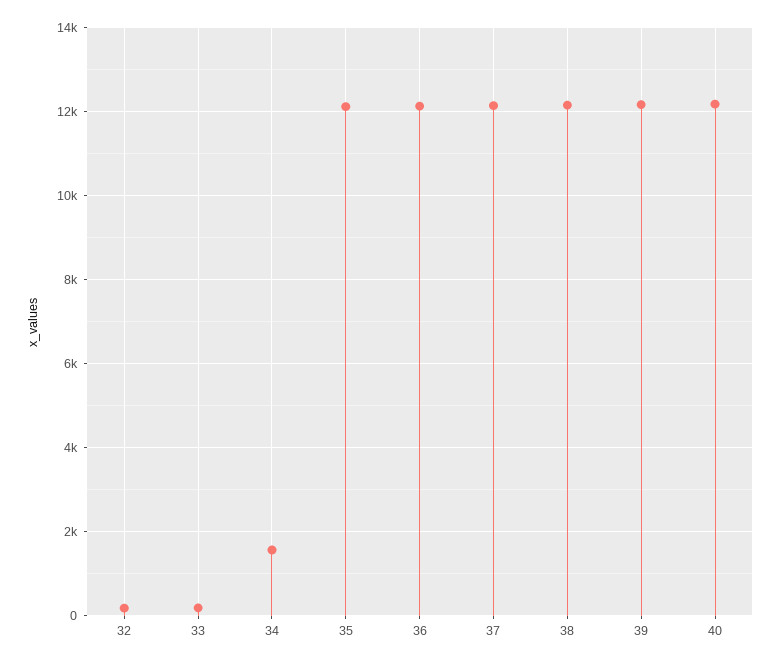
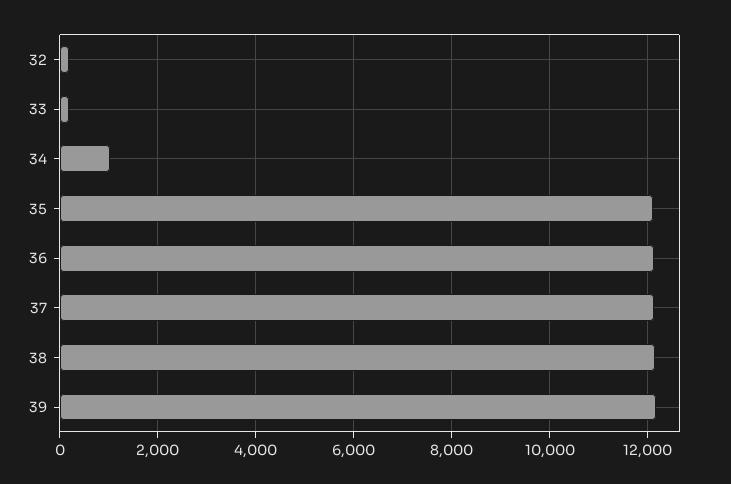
34: 1600 -> 1000
40: 12200 -> none

